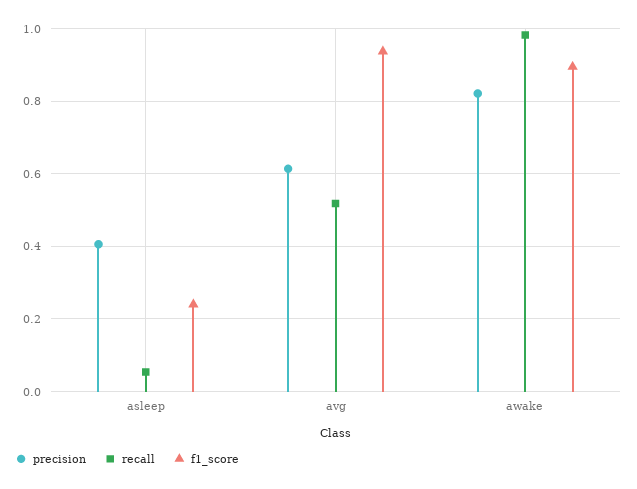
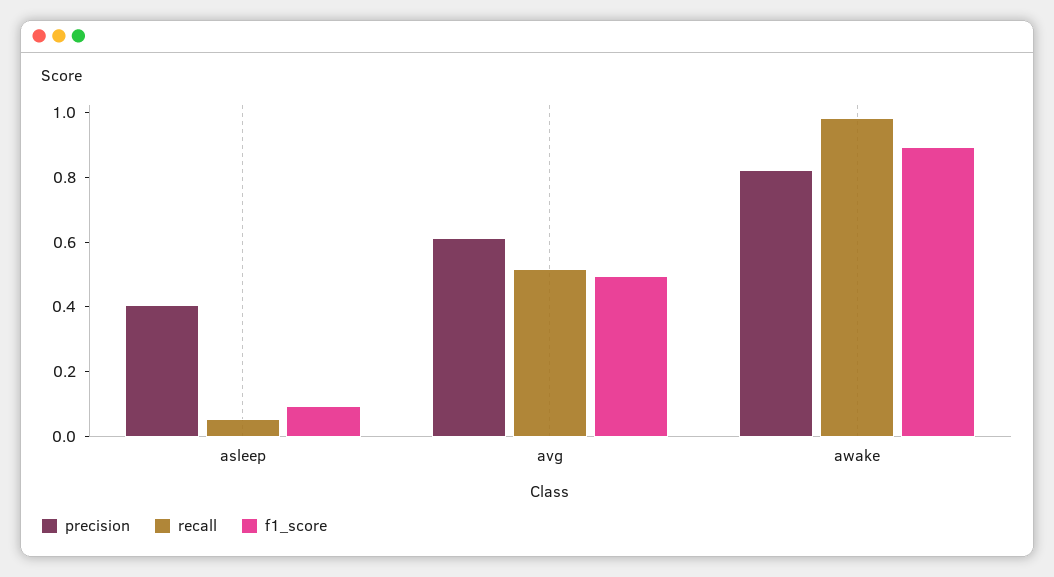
f1_score, asleep: 0.24 -> 0.1
f1_score, avg: 0.94 -> 0.5

